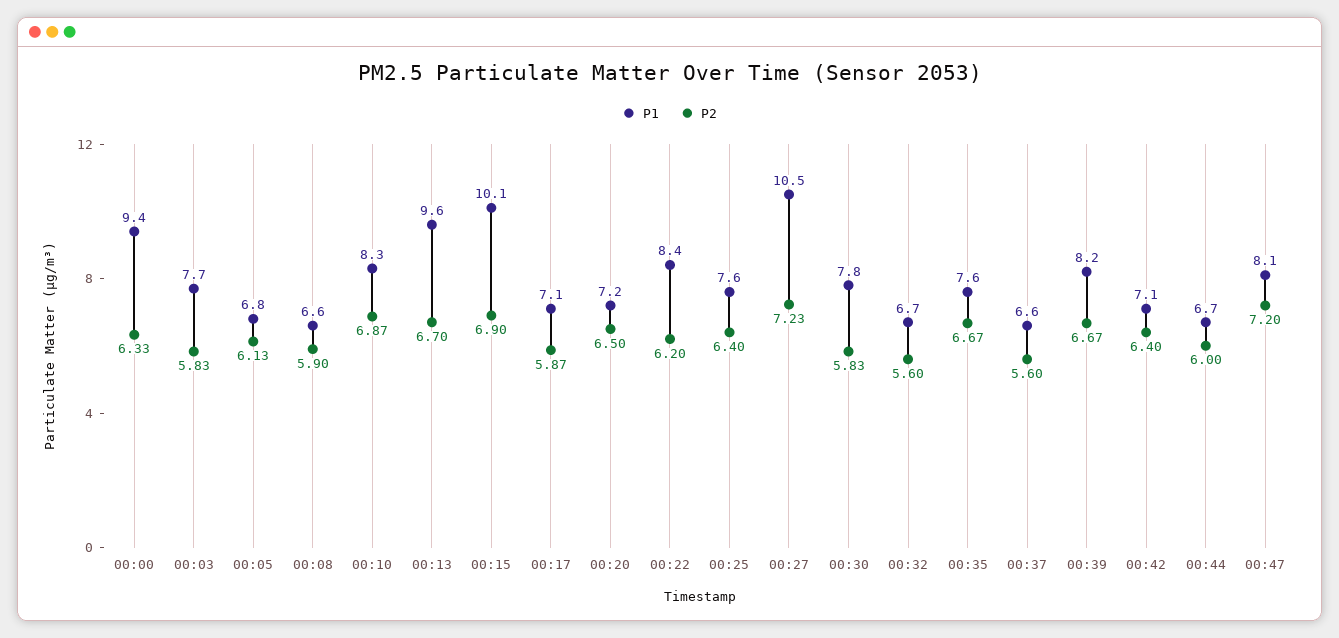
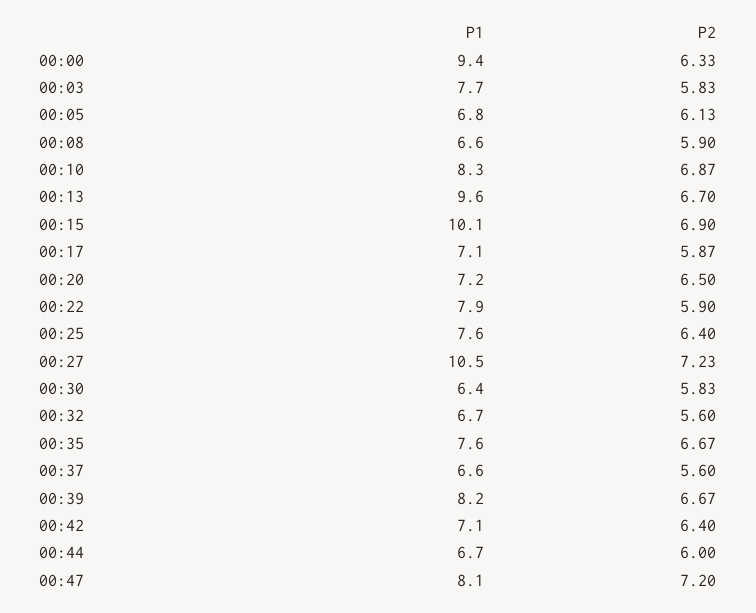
P1, 00:22: 8.4 -> 7.9
P2, 00:22: 6.2 -> 5.9
P1, 00:30: 7.8 -> 6.4

